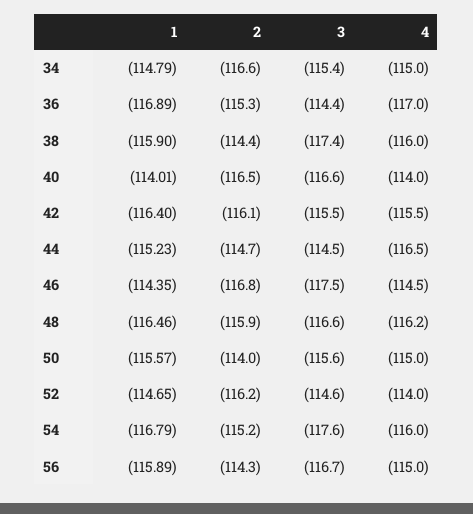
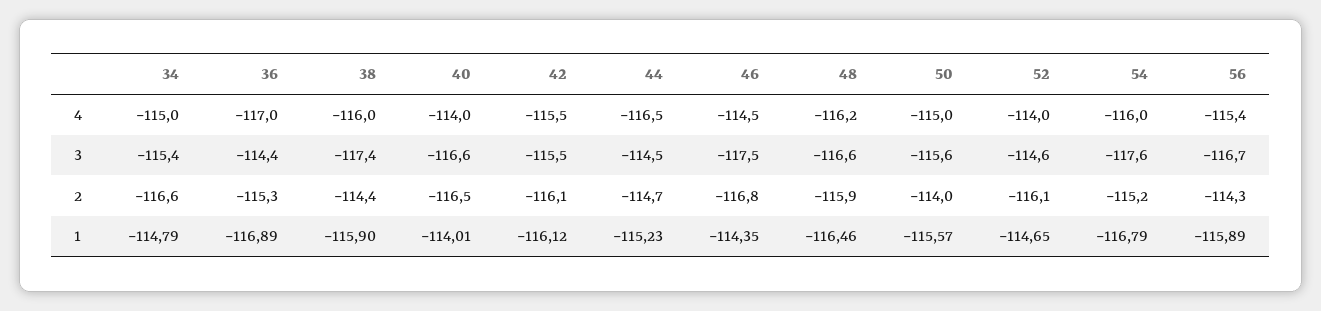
1, 42: -116.4 -> -116.12
2, 52: -116.2 -> -116.1
4, 56: -115 -> -115.4

